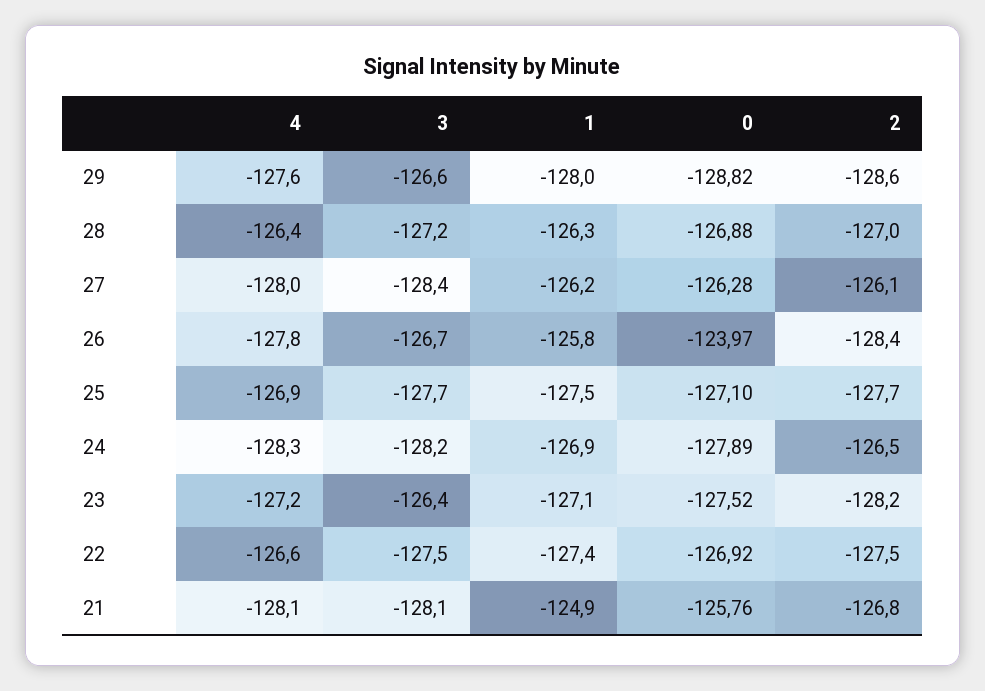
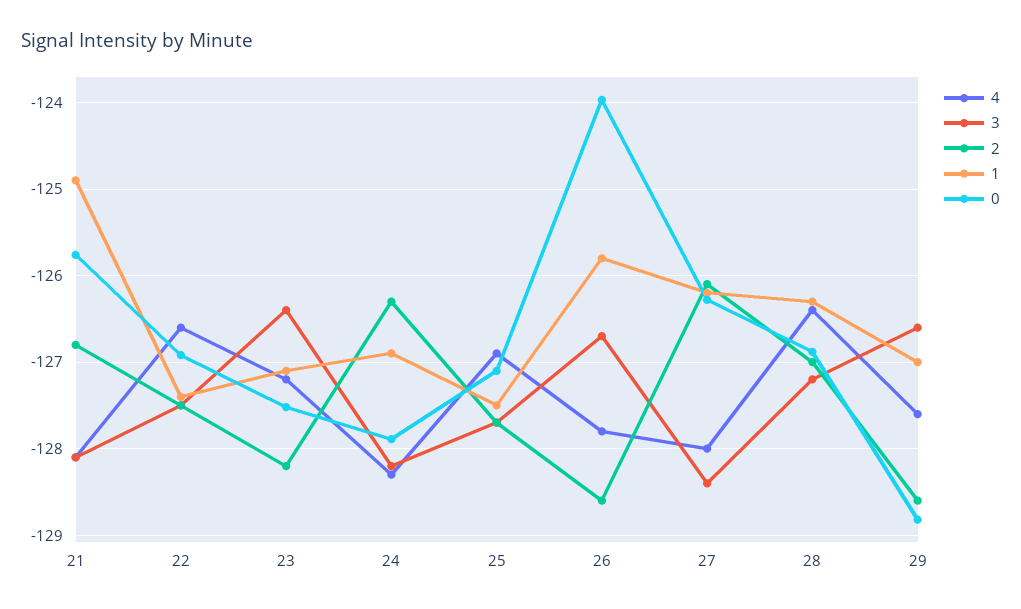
1, 29: -128 -> -127
2, 26: -128.4 -> -128.6
2, 24: -126.5 -> -126.3

